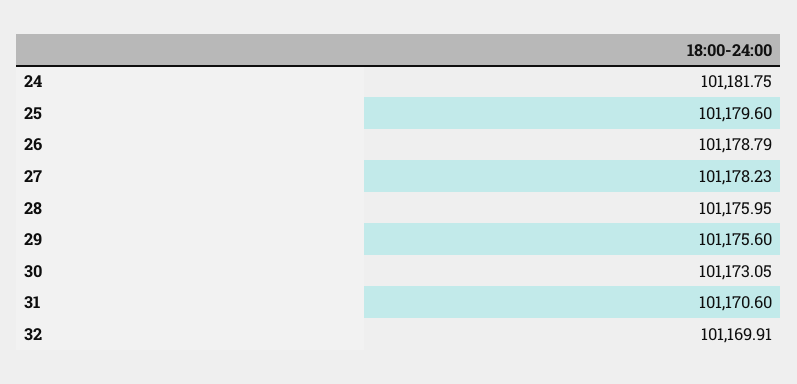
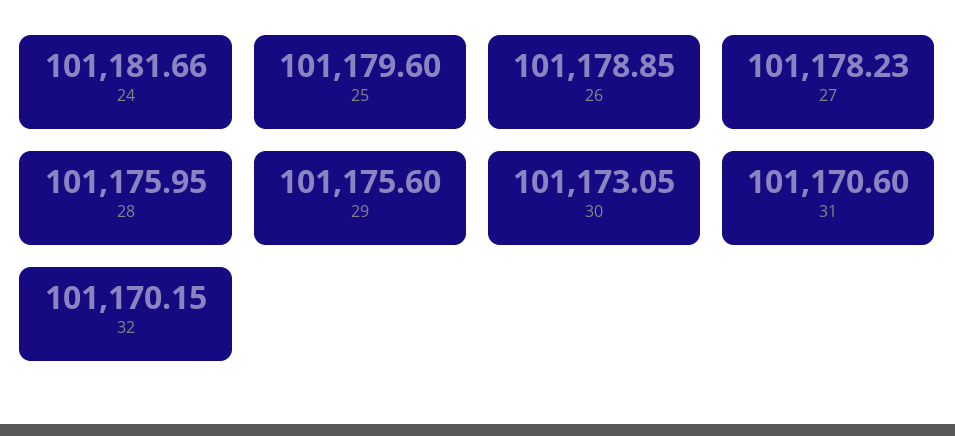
24: 101181.75 -> 101181.66
26: 101178.79 -> 101178.85
32: 101169.91 -> 101170.15

